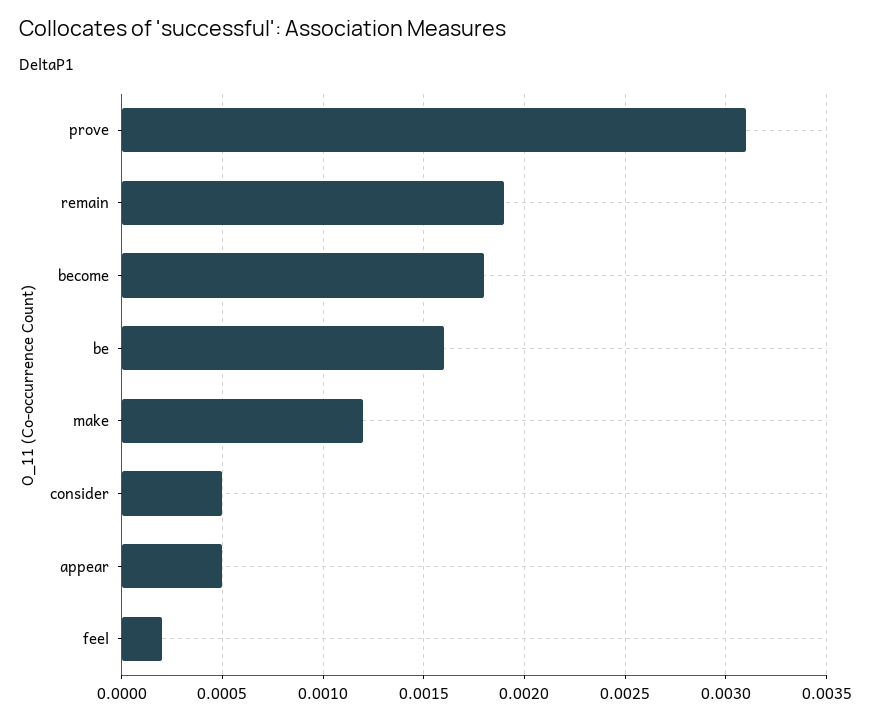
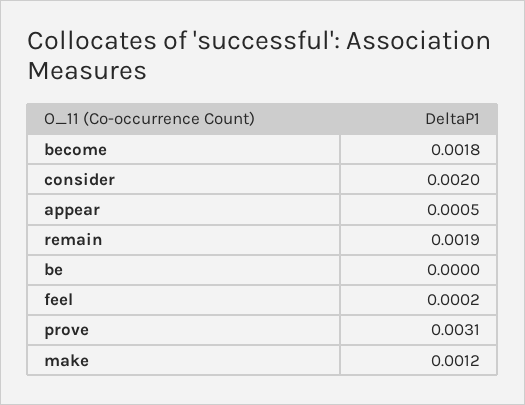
be: 0.0016 -> 0
consider: 0.0005 -> 0.002

